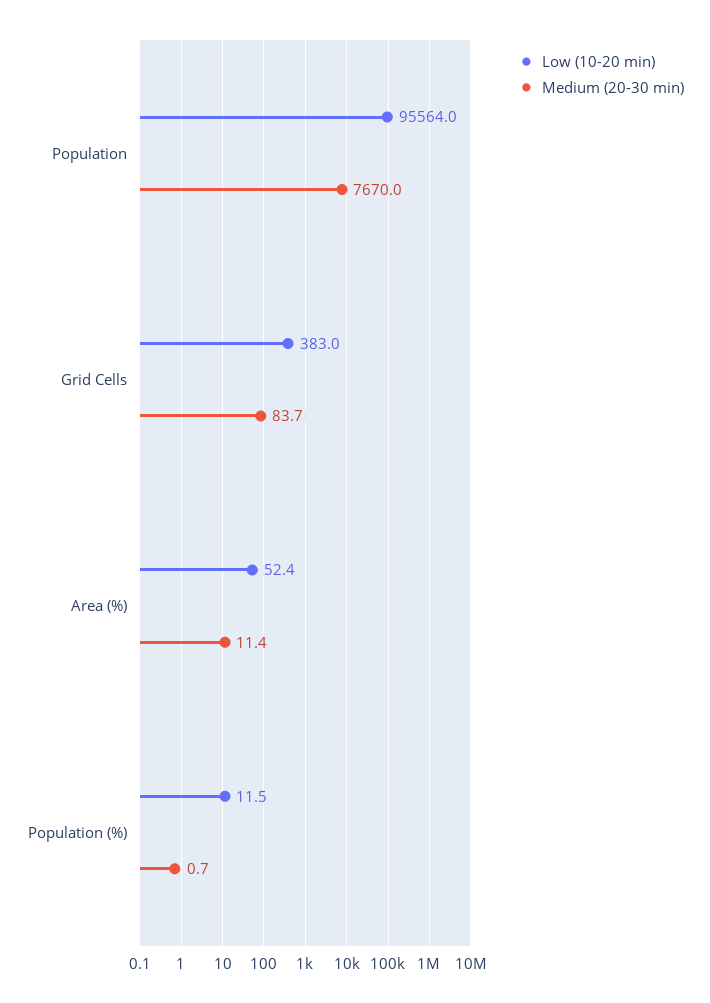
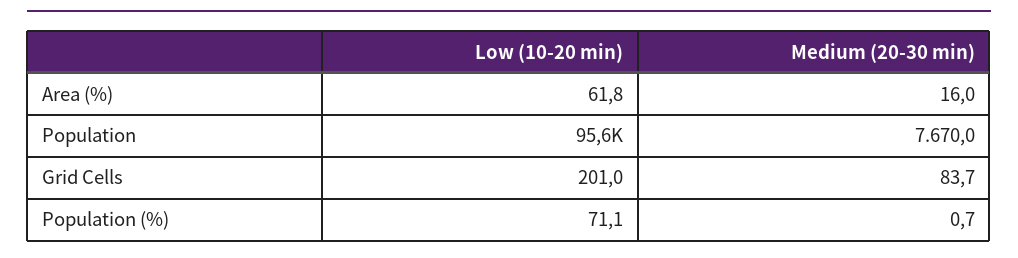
Low (10-20 min), Grid Cells: 383 -> 201
Low (10-20 min), Area (%): 52.4 -> 61.8
Medium (20-30 min), Area (%): 11.4 -> 16
Low (10-20 min), Population (%): 11.5 -> 71.1

